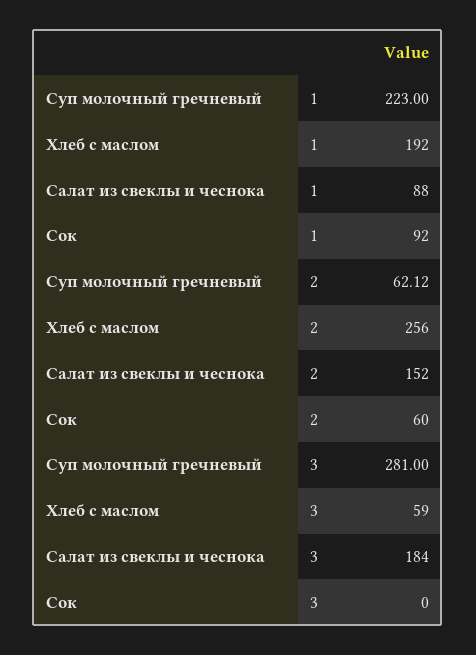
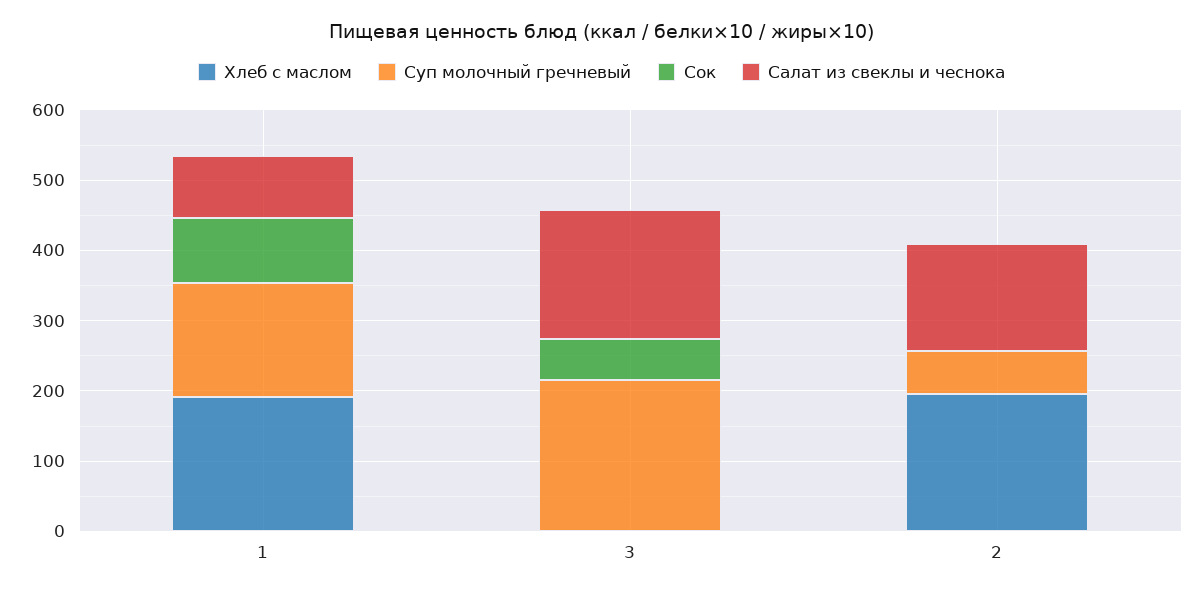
Суп молочный гречневый, 1: 223 -> 160
Хлеб с маслом, 2: 256 -> 200
Сок, 2: 60 -> 0
Суп молочный гречневый, 3: 281 -> 220
Хлеб с маслом, 3: 59 -> 0
Сок, 3: 0 -> 60

